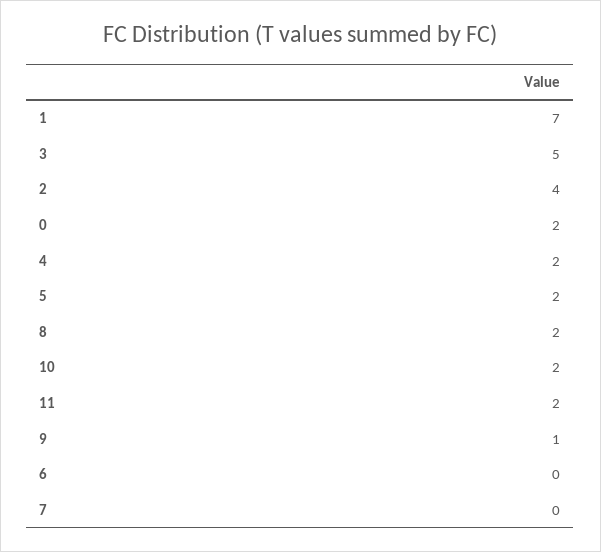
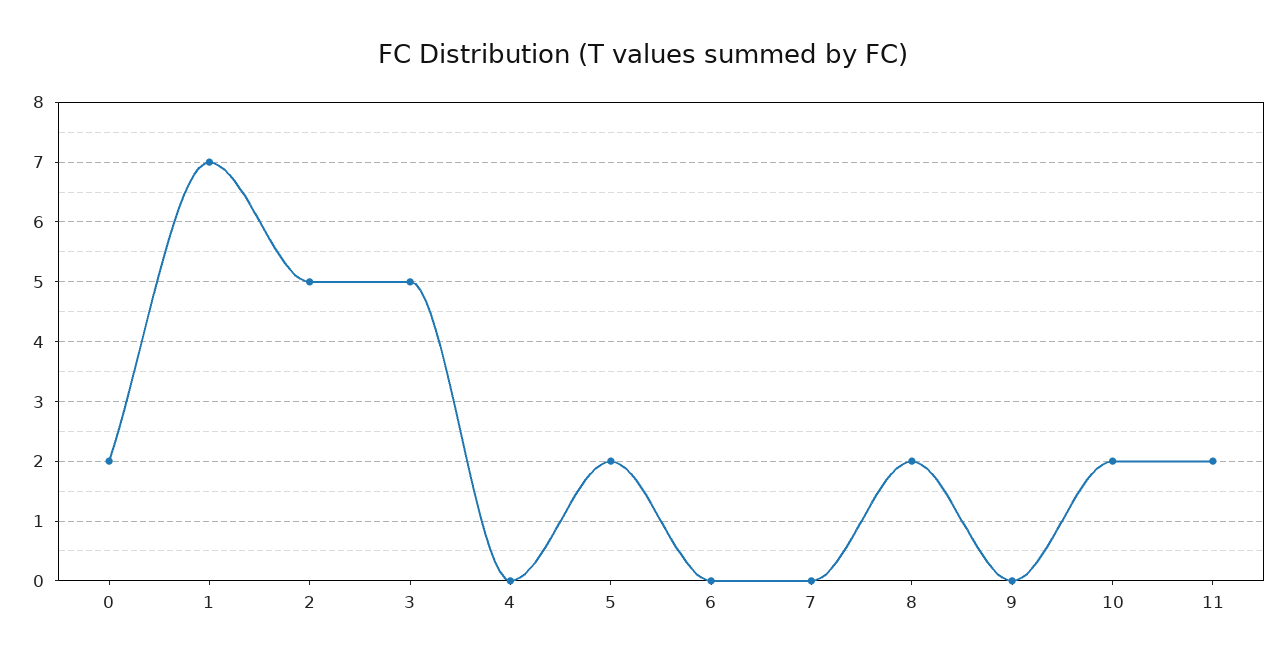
2: 4 -> 5
4: 2 -> 0
9: 1 -> 0

